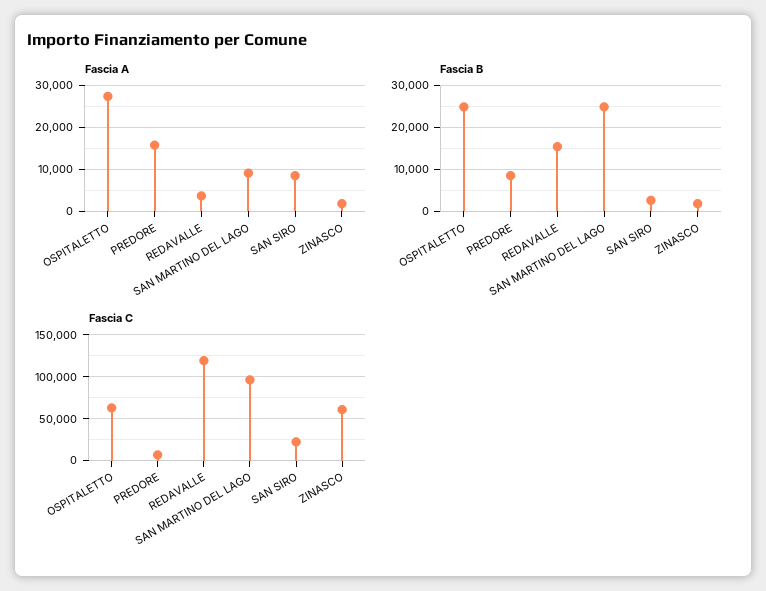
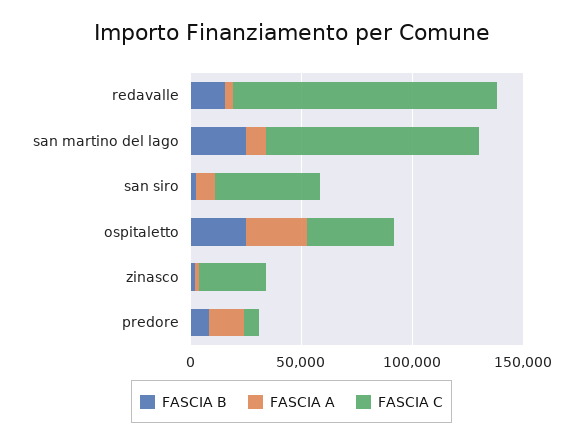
Fascia C, OSPITALETTO: 60000 -> 40000
Fascia C, SAN SIRO: 20000 -> 50000
Fascia C, ZINASCO: 60000 -> 30000

